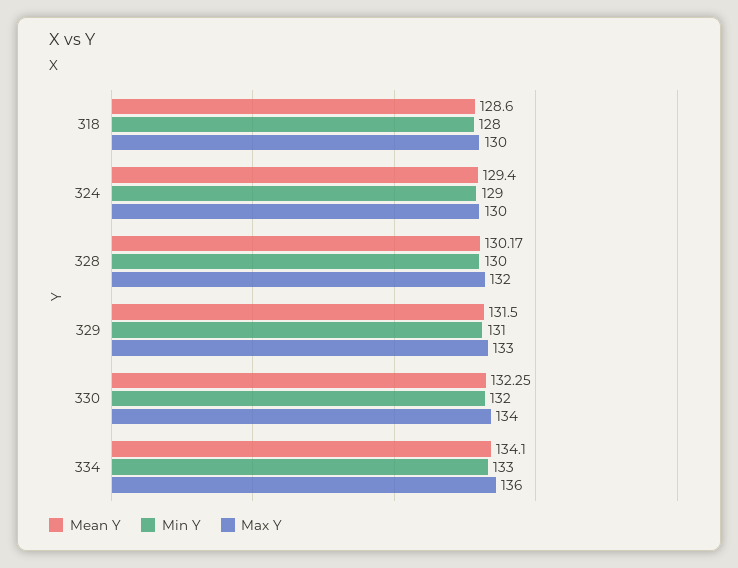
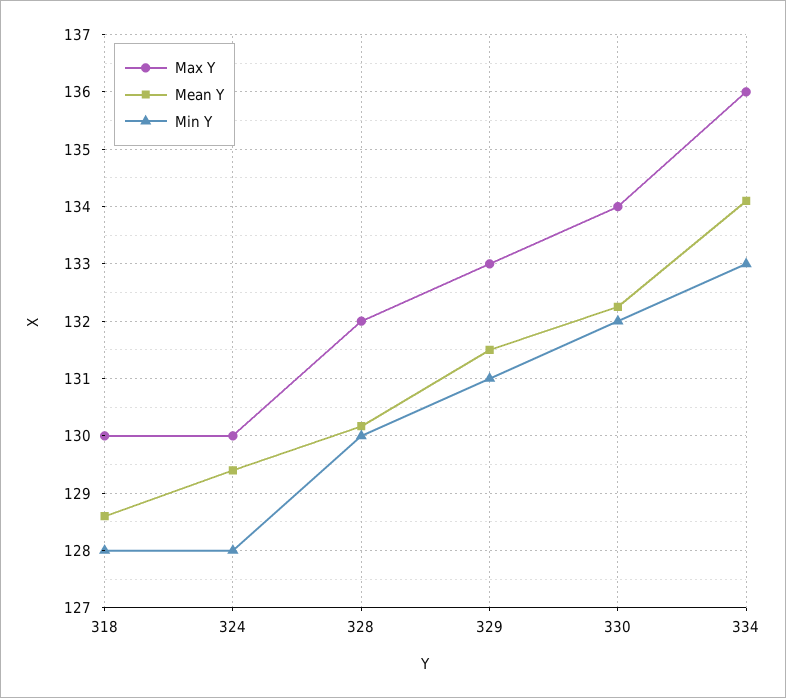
Min Y, 324: 129 -> 128

